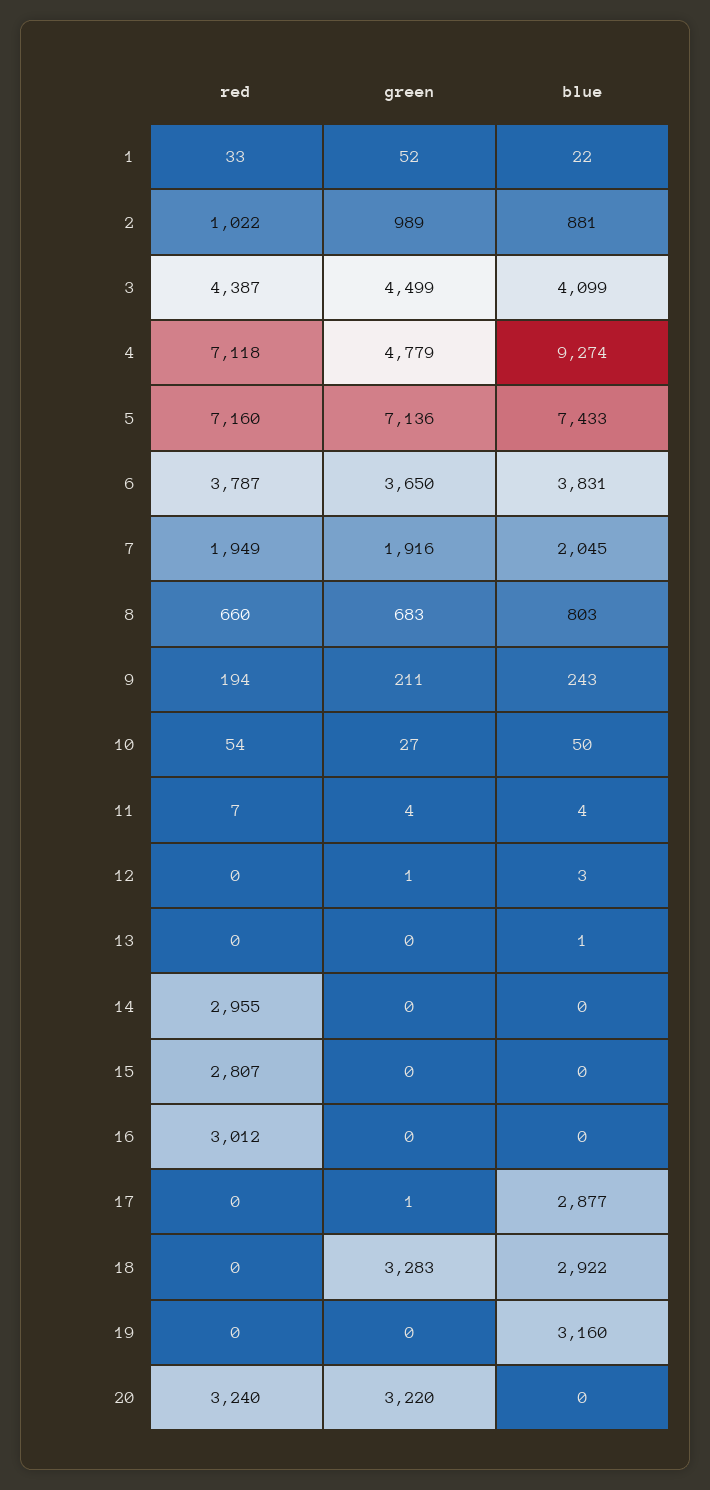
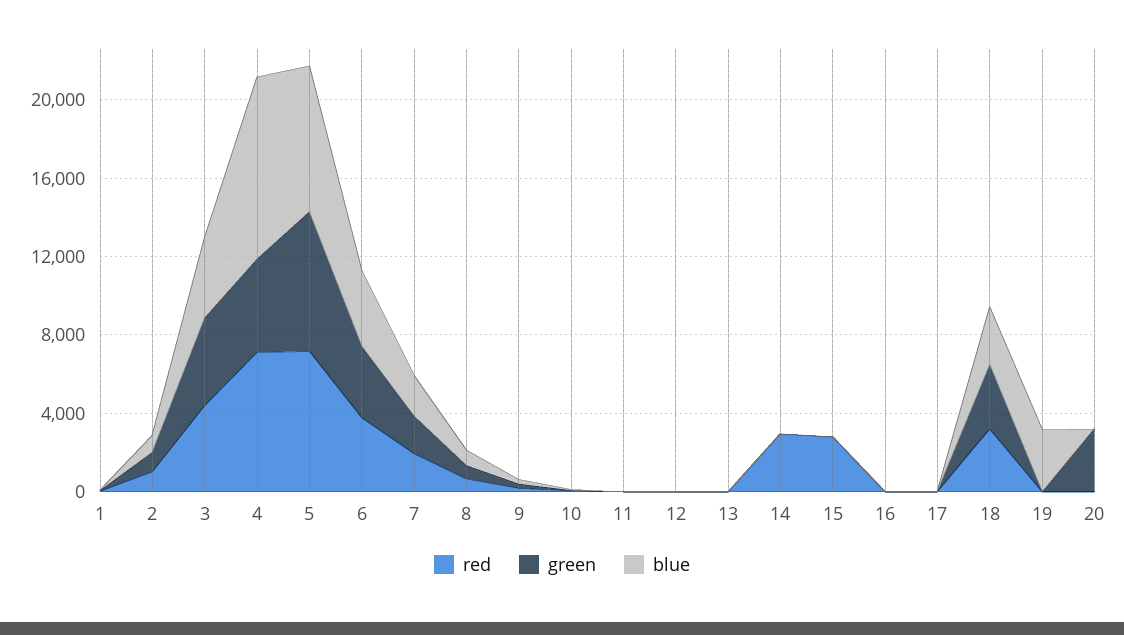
red, 16: 3012 -> 0
blue, 17: 2877 -> 0
red, 18: 0 -> 3000
red, 20: 3240 -> 0

